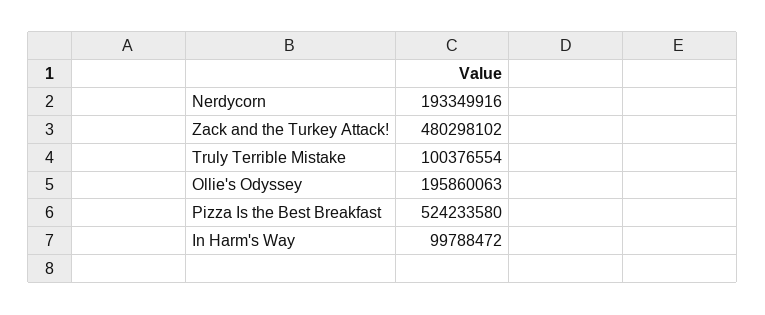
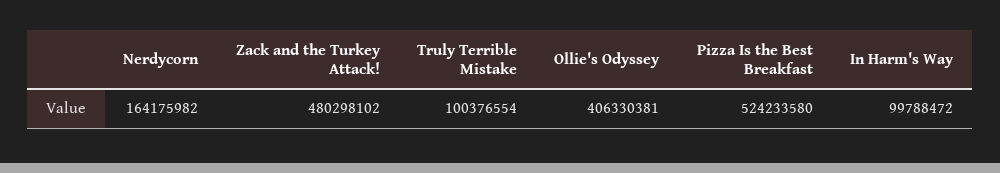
Nerdycorn: 193349916 -> 164175982
Ollie's Odyssey: 195860063 -> 406330381

